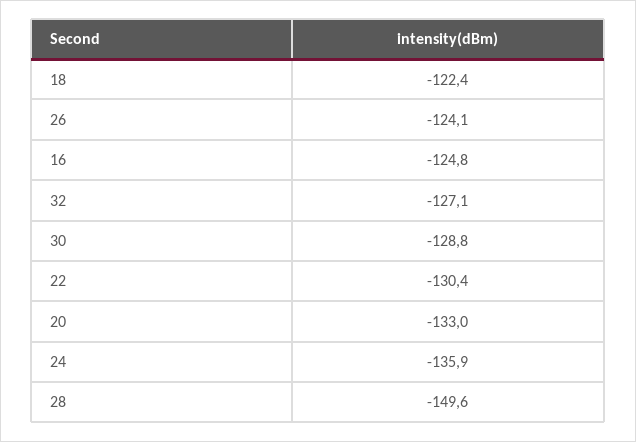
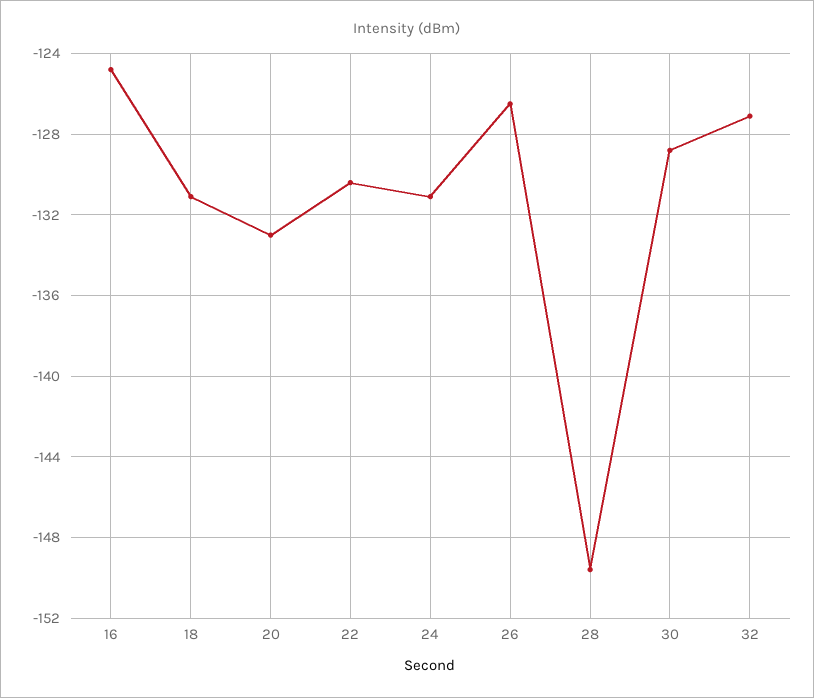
18: -122.4 -> -131
26: -124.1 -> -126.5
24: -135.9 -> -131

